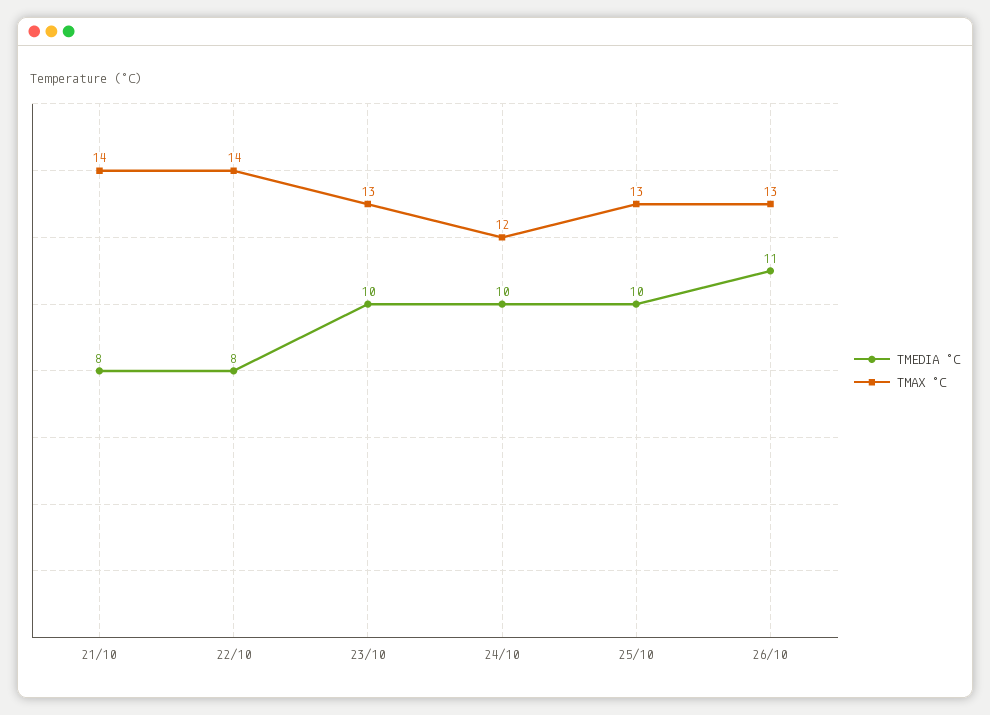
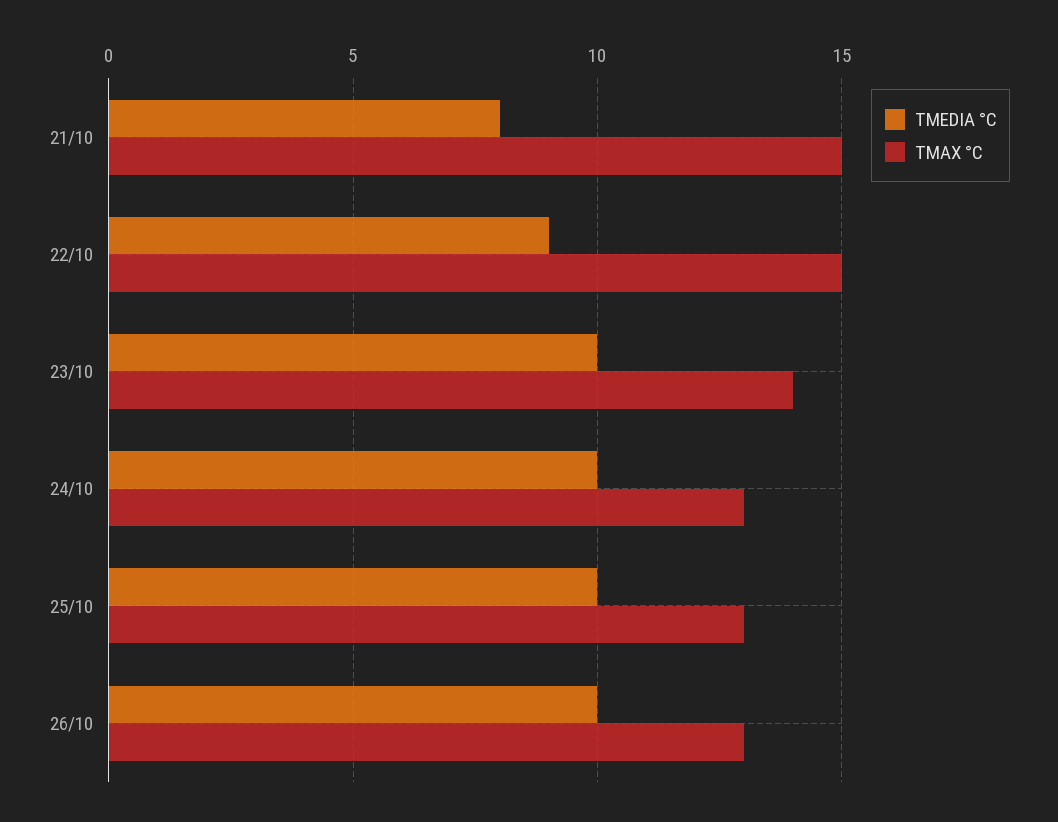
TMAX °C, 21/10: 14 -> 15
TMEDIA °C, 22/10: 8 -> 9
TMAX °C, 22/10: 14 -> 15
TMAX °C, 23/10: 13 -> 14
TMAX °C, 24/10: 12 -> 13
TMEDIA °C, 26/10: 11 -> 10

